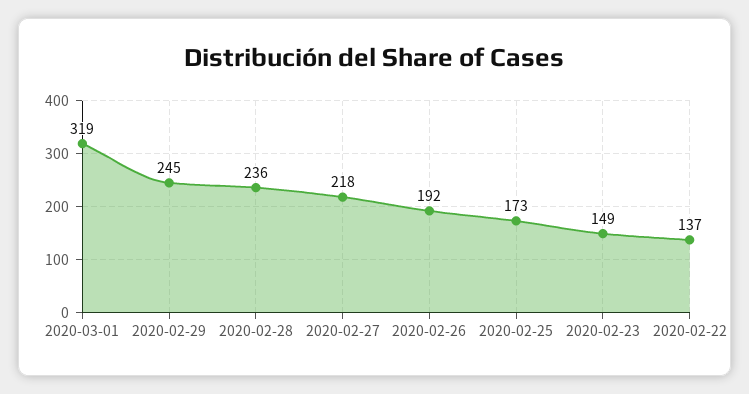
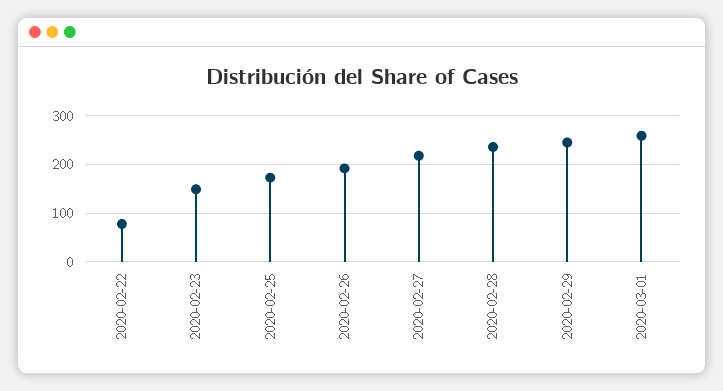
2020-03-01: 319 -> 260
2020-02-22: 137 -> 80

